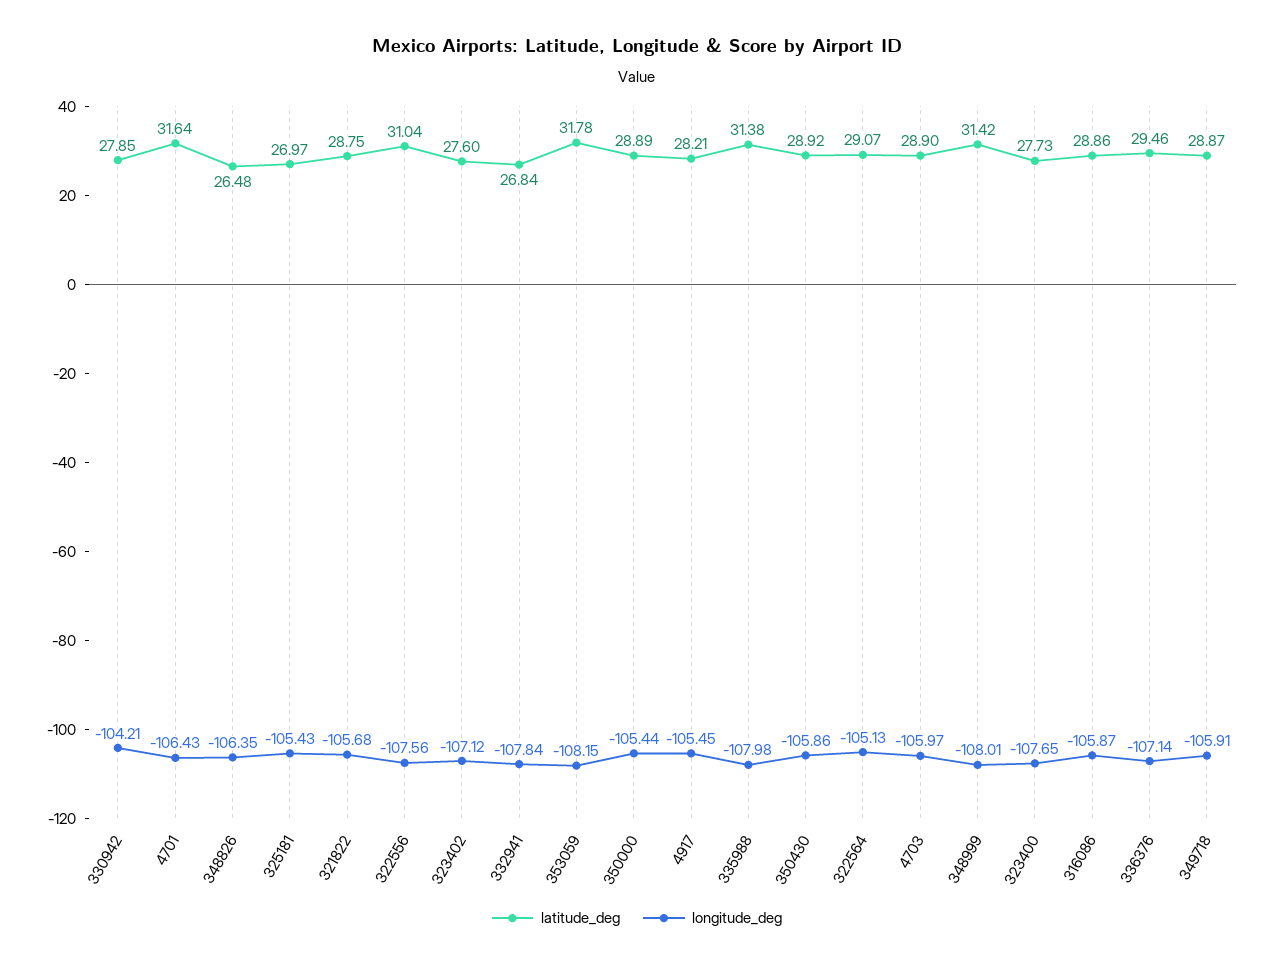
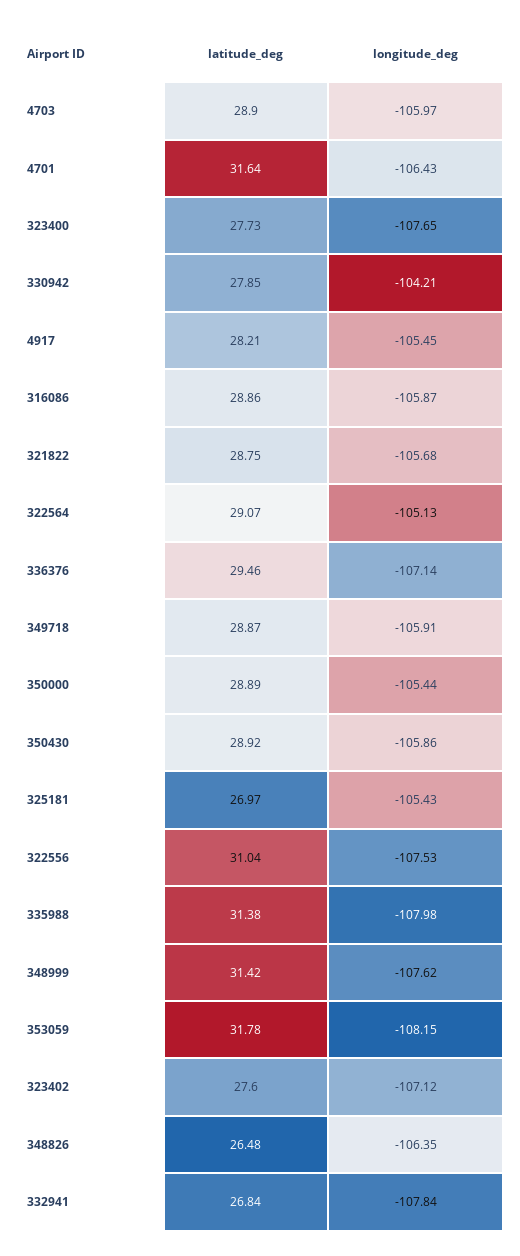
longitude_deg, 322556: -107.56 -> -107.53
longitude_deg, 348999: -108.01 -> -107.62

